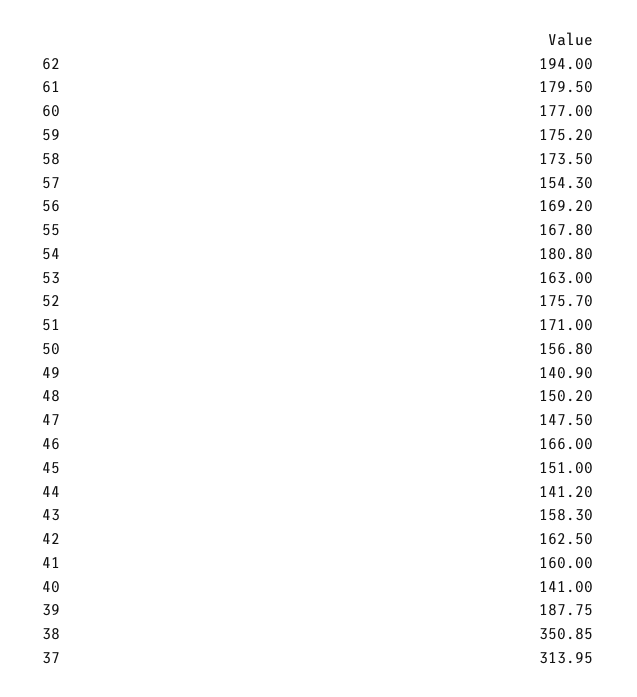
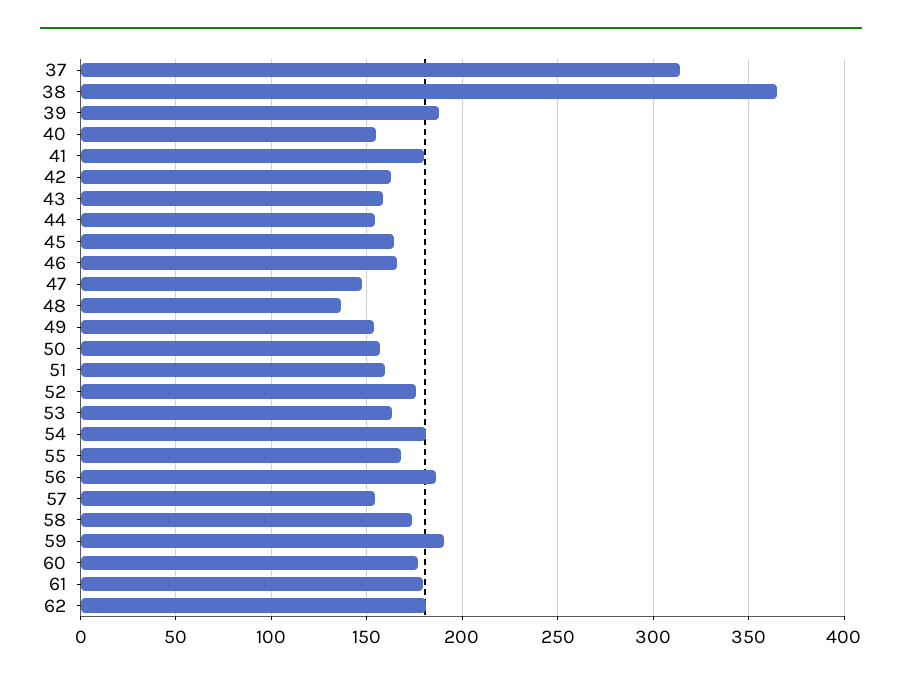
62: 194 -> 180
59: 175.2 -> 190
56: 169.2 -> 185
51: 171 -> 160
49: 140.9 -> 155
48: 150.2 -> 135
45: 151 -> 165
44: 141.2 -> 155
41: 160 -> 180
40: 141 -> 155
38: 350.85 -> 365

